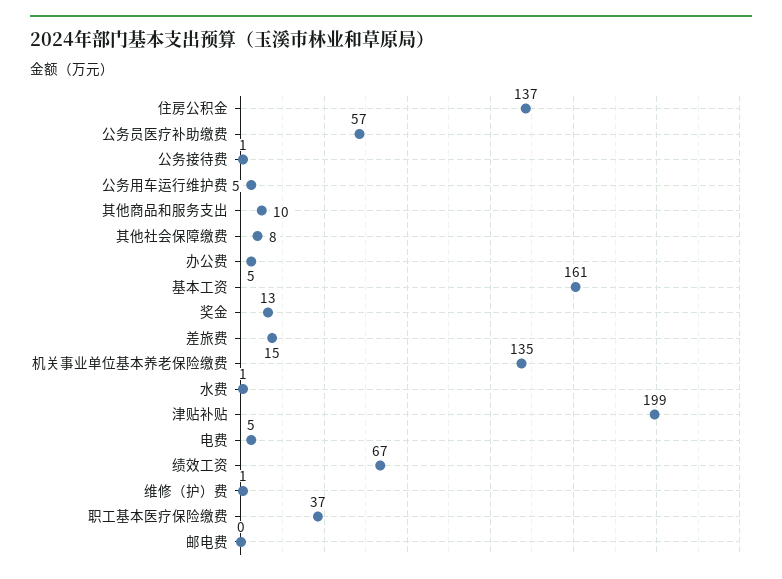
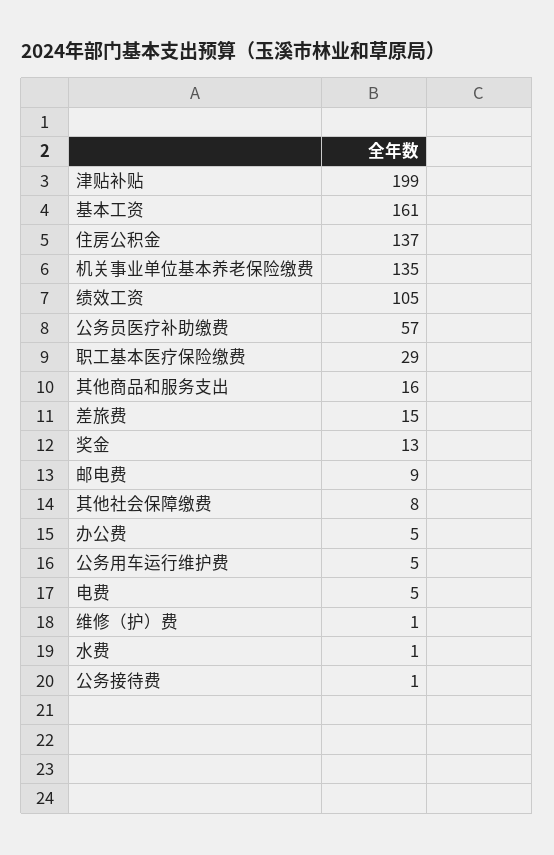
其他商品和服务支出: 10 -> 16
绩效工资: 67 -> 105
职工基本医疗保险缴费: 37 -> 29
邮电费: 0 -> 9

